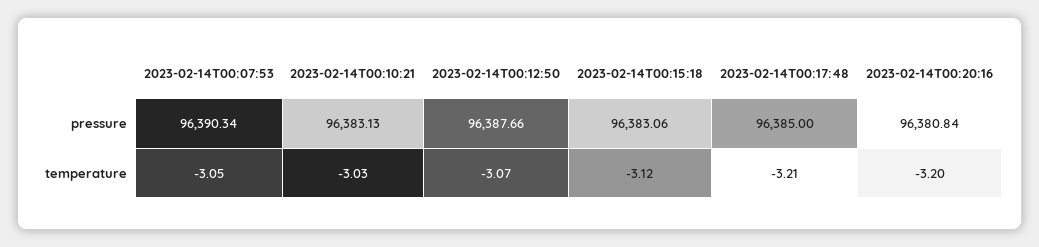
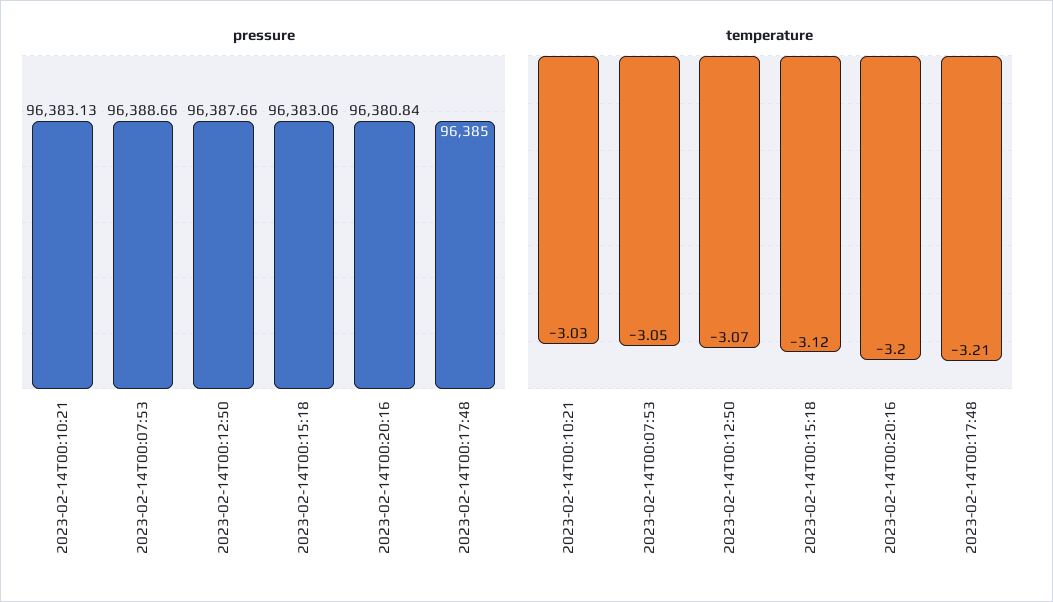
pressure, 2023-02-14T00:07:53: 96390.34 -> 96388.66

